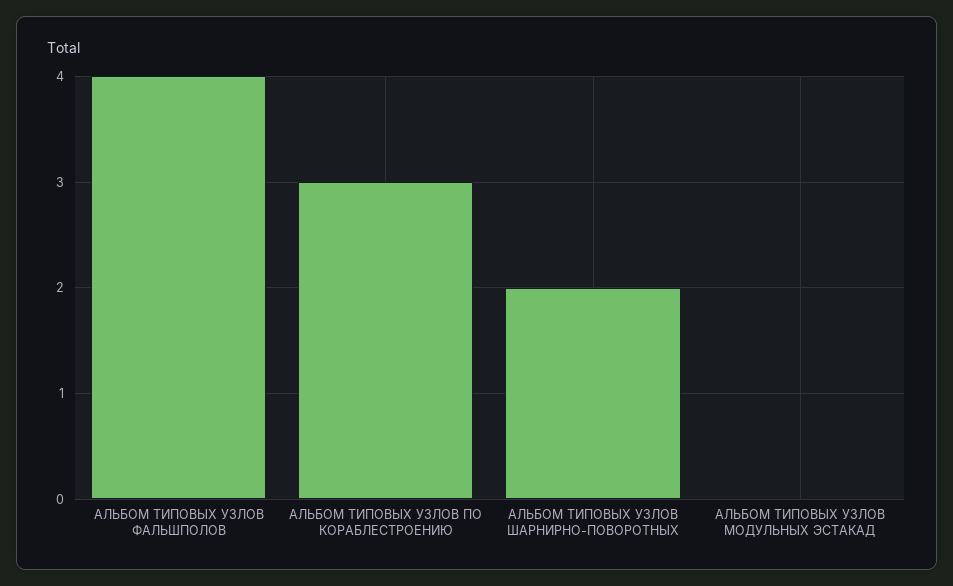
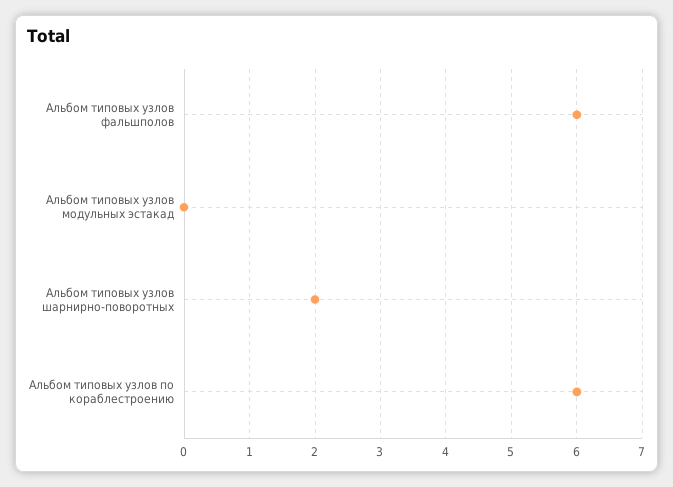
АЛЬБОМ ТИПОВЫХ УЗЛОВ ФАЛЬШПОЛОВ: 4 -> 6
АЛЬБОМ ТИПОВЫХ УЗЛОВ ПО КОРАБЛЕСТРОЕНИЮ: 3 -> 6

